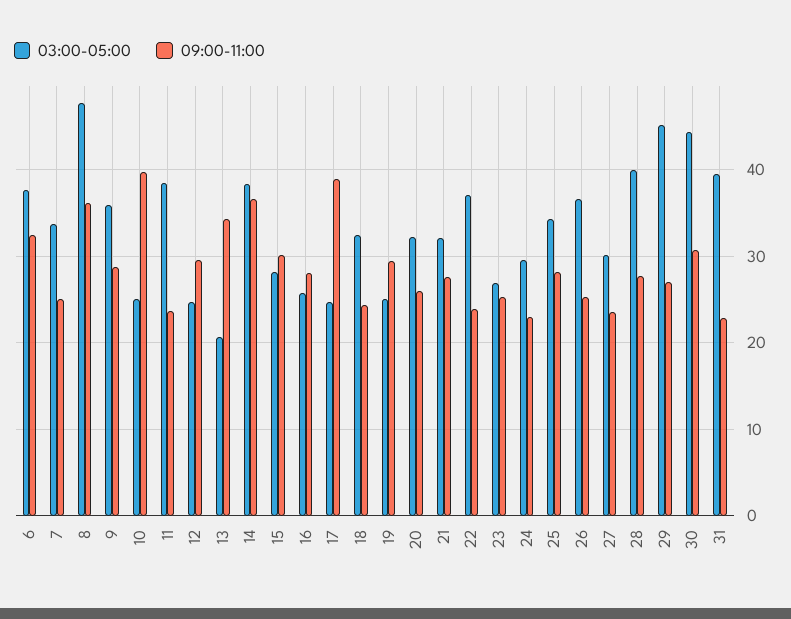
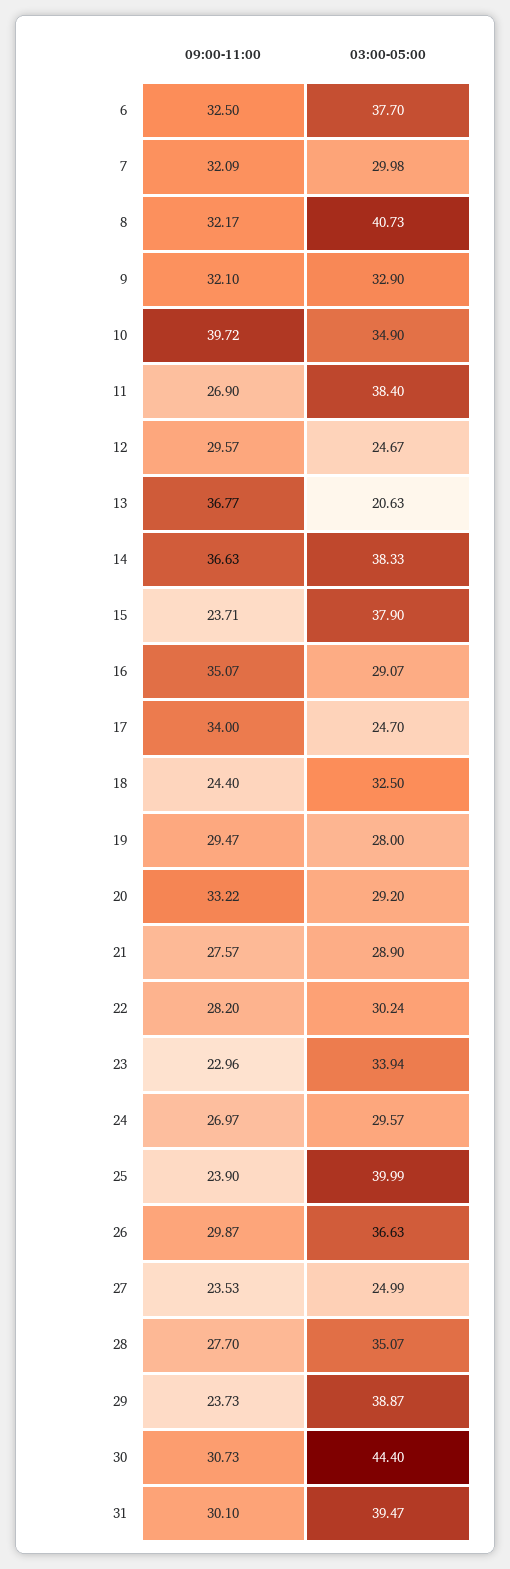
03:00-05:00, 7: 34 -> 29.98
09:00-11:00, 7: 25 -> 32.09
03:00-05:00, 8: 48 -> 40.73
09:00-11:00, 8: 36 -> 32.17
03:00-05:00, 9: 36 -> 32.9
09:00-11:00, 9: 29 -> 32.1
03:00-05:00, 10: 25 -> 34.9
09:00-11:00, 11: 24 -> 26.9
09:00-11:00, 13: 34 -> 36.77
03:00-05:00, 15: 28 -> 37.9
09:00-11:00, 15: 30 -> 23.71
03:00-05:00, 16: 26 -> 29.07
09:00-11:00, 16: 28 -> 35.07
09:00-11:00, 17: 39 -> 34
03:00-05:00, 19: 25 -> 28
03:00-05:00, 20: 32 -> 29.2
09:00-11:00, 20: 26 -> 33.22
03:00-05:00, 21: 32 -> 28.9
03:00-05:00, 22: 37 -> 30.24
09:00-11:00, 22: 24 -> 28.2
03:00-05:00, 23: 27 -> 33.94
09:00-11:00, 23: 25 -> 22.96
09:00-11:00, 24: 23 -> 26.97
03:00-05:00, 25: 34 -> 39.99
09:00-11:00, 25: 28 -> 23.9
09:00-11:00, 26: 25 -> 29.87
03:00-05:00, 27: 30 -> 24.99
03:00-05:00, 28: 40 -> 35.07
03:00-05:00, 29: 45 -> 38.87
09:00-11:00, 29: 27 -> 23.73
09:00-11:00, 31: 23 -> 30.1

